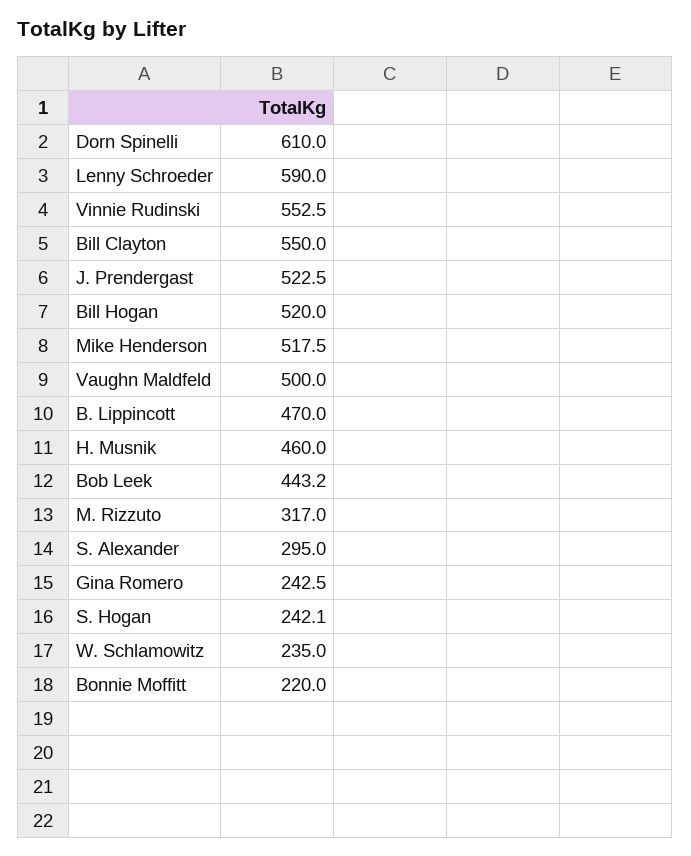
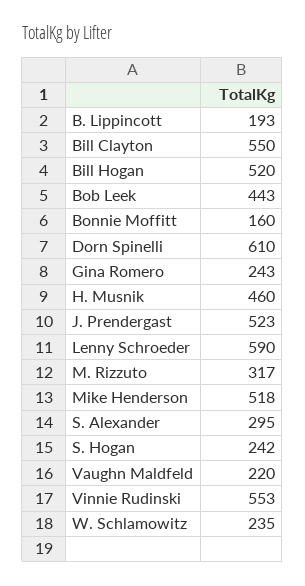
Vaughn Maldfeld: 500 -> 220
B. Lippincott: 470 -> 193
Bonnie Moffitt: 220 -> 160

